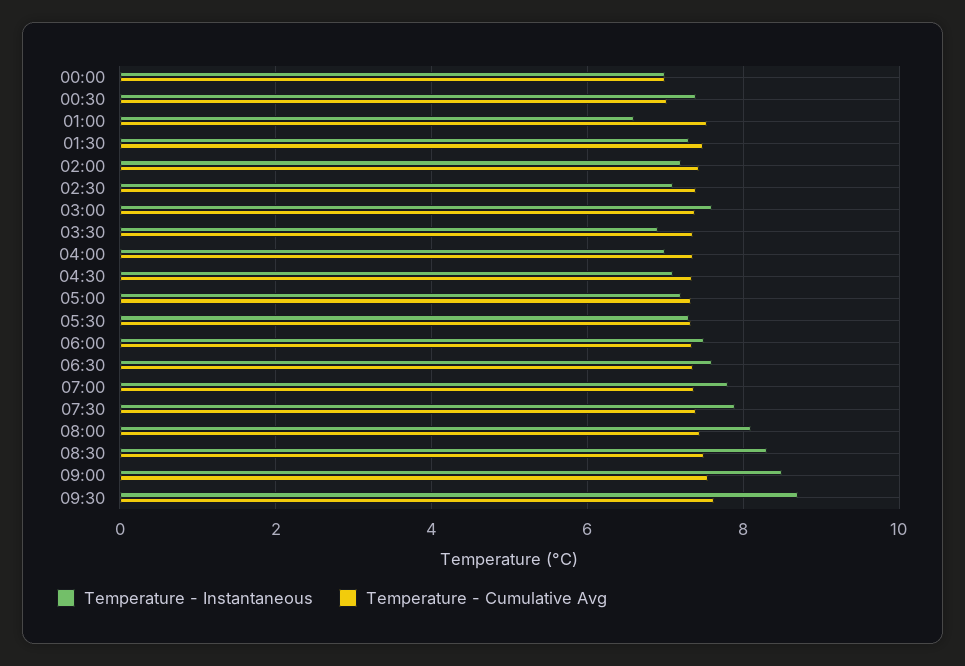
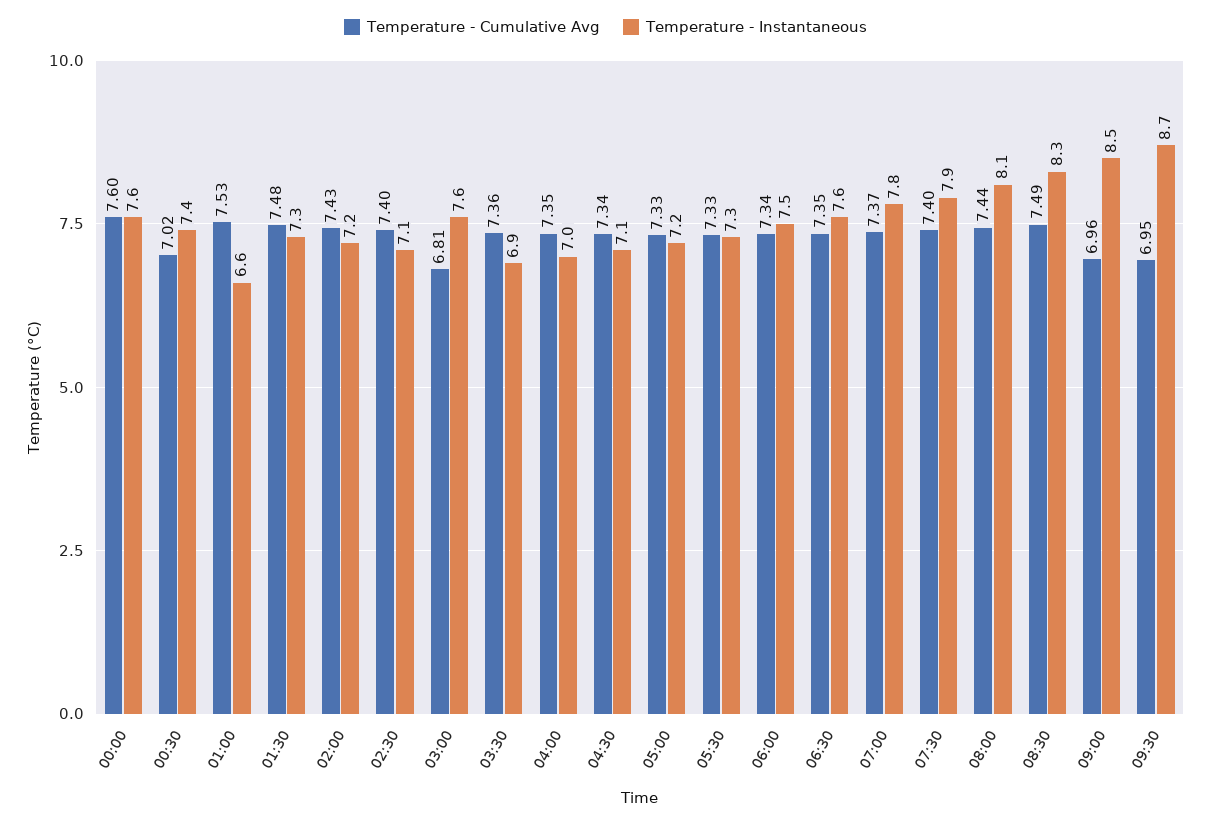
Temperature - Instantaneous, 00:00: 7 -> 7.6
Temperature - Cumulative Avg, 00:00: 7 -> 7.6
Temperature - Cumulative Avg, 03:00: 7.4 -> 6.81
Temperature - Cumulative Avg, 09:00: 7.6 -> 6.96
Temperature - Cumulative Avg, 09:30: 7.6 -> 6.95

